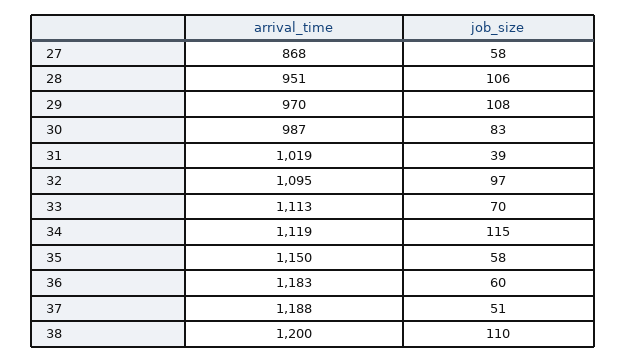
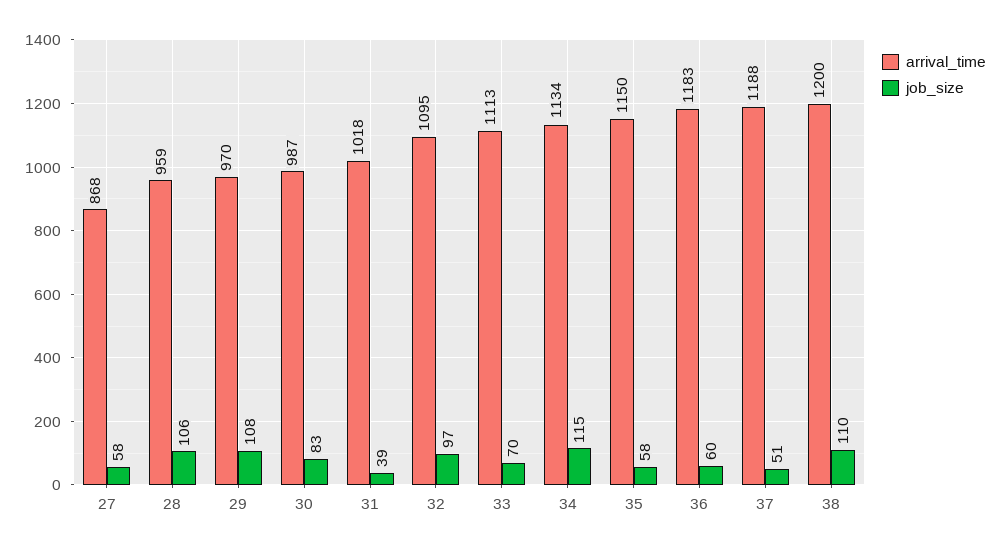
arrival_time, 28: 951 -> 959
arrival_time, 31: 1019 -> 1018
arrival_time, 34: 1119 -> 1134

